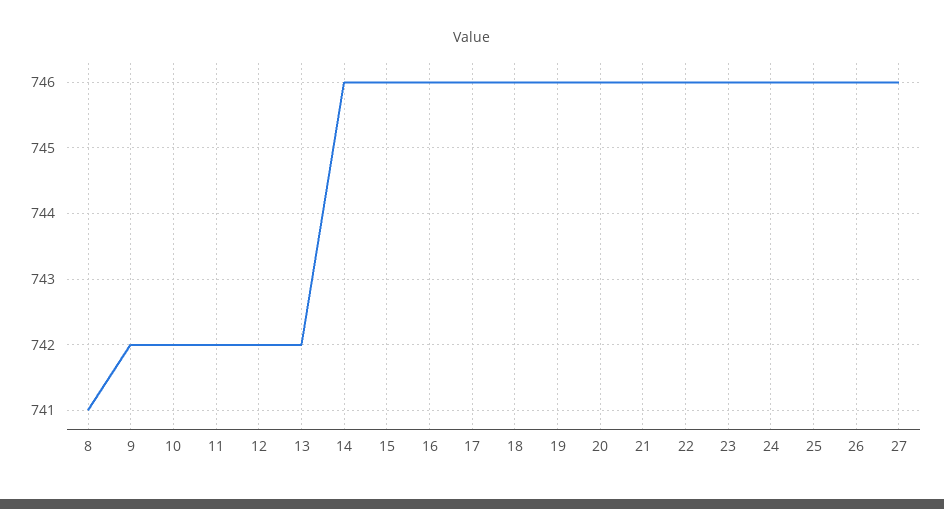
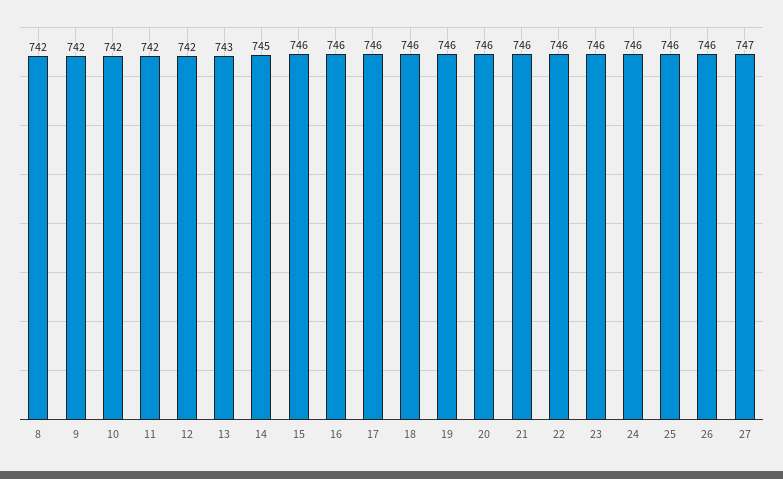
8: 741 -> 742
13: 742 -> 743
14: 746 -> 745
27: 746 -> 747

